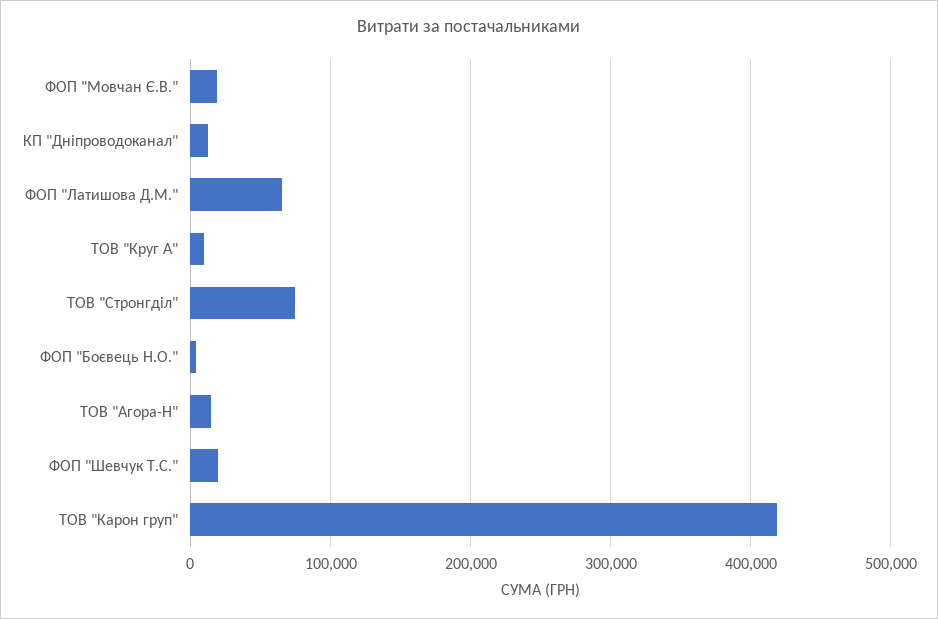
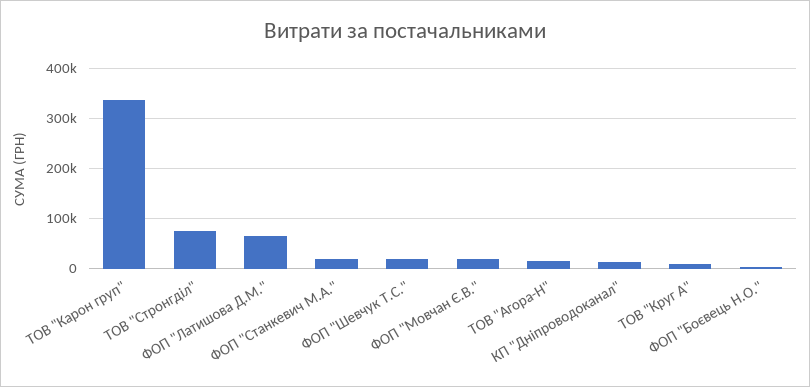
ТОВ "Карон груп": 420000 -> 340000
ФОП "Станкевич М.А.": none -> 20000

